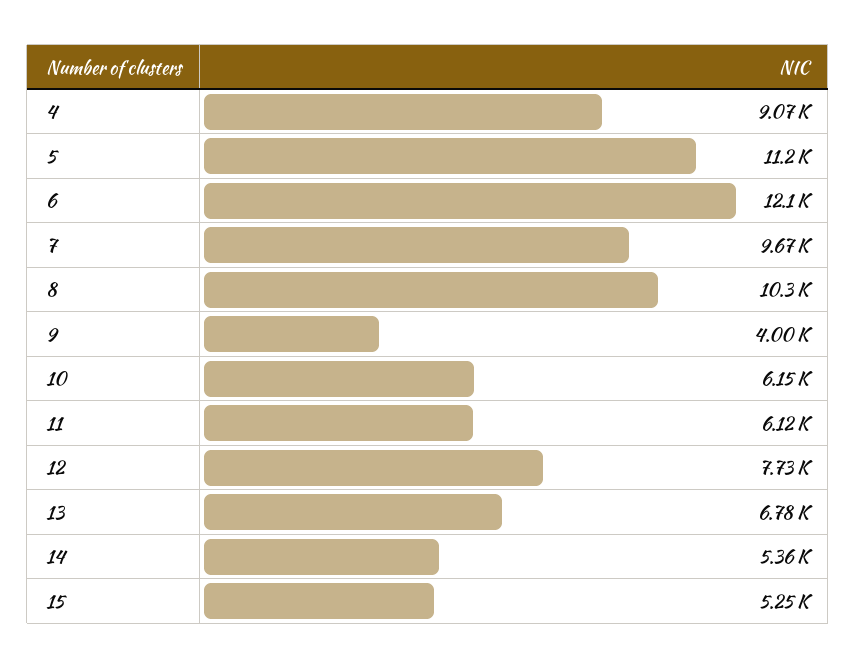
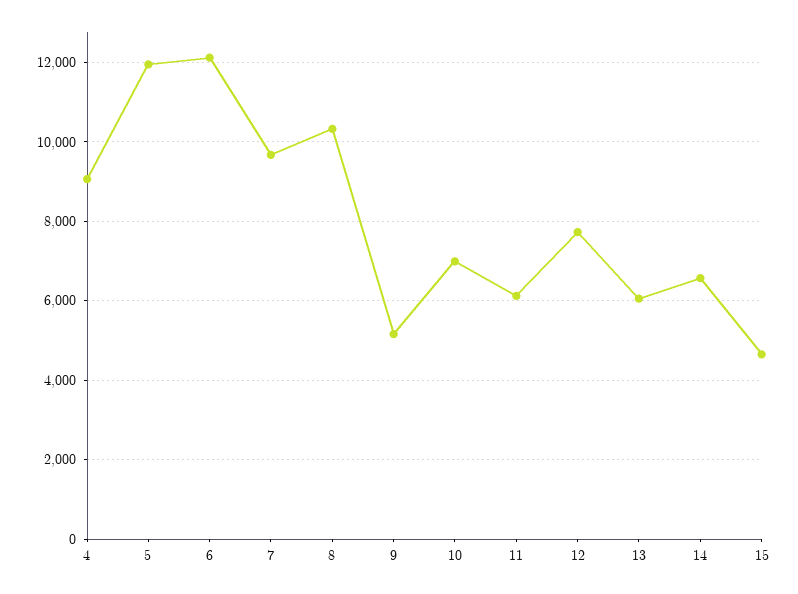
5: 11200 -> 12000
9: 4000 -> 5200
10: 6150 -> 7000
13: 6780 -> 6000
14: 5360 -> 6600
15: 5250 -> 4600

